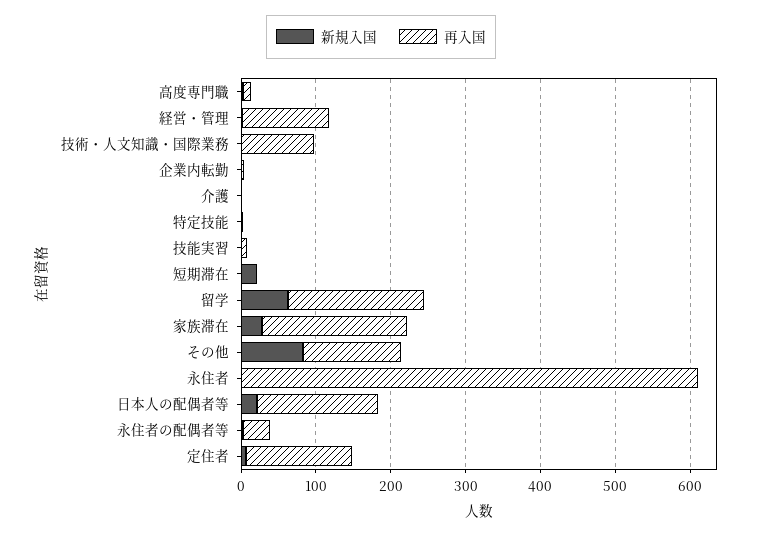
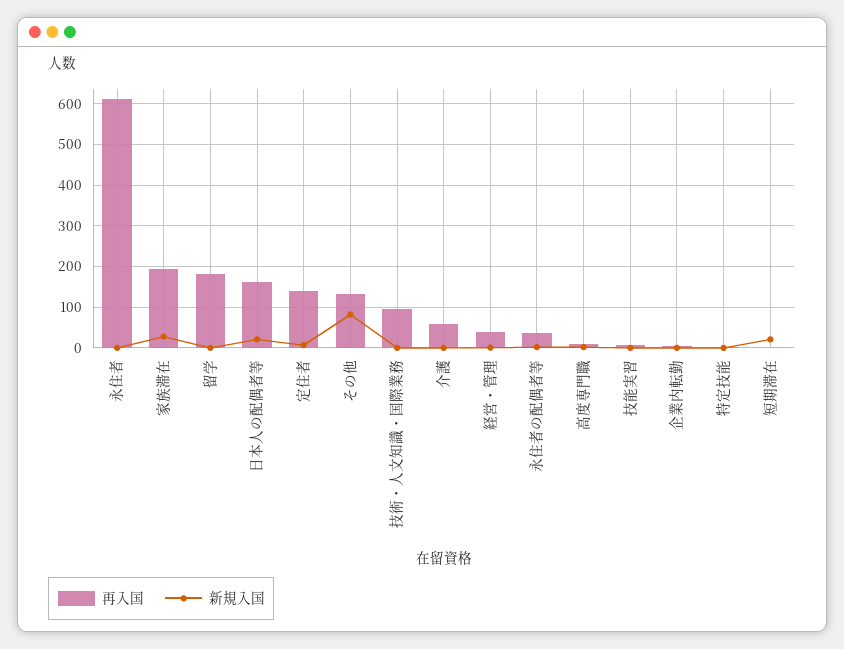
再入国, 経営・管理: 120 -> 40
再入国, 介護: 0 -> 60
新規入国, 留学: 60 -> 0

